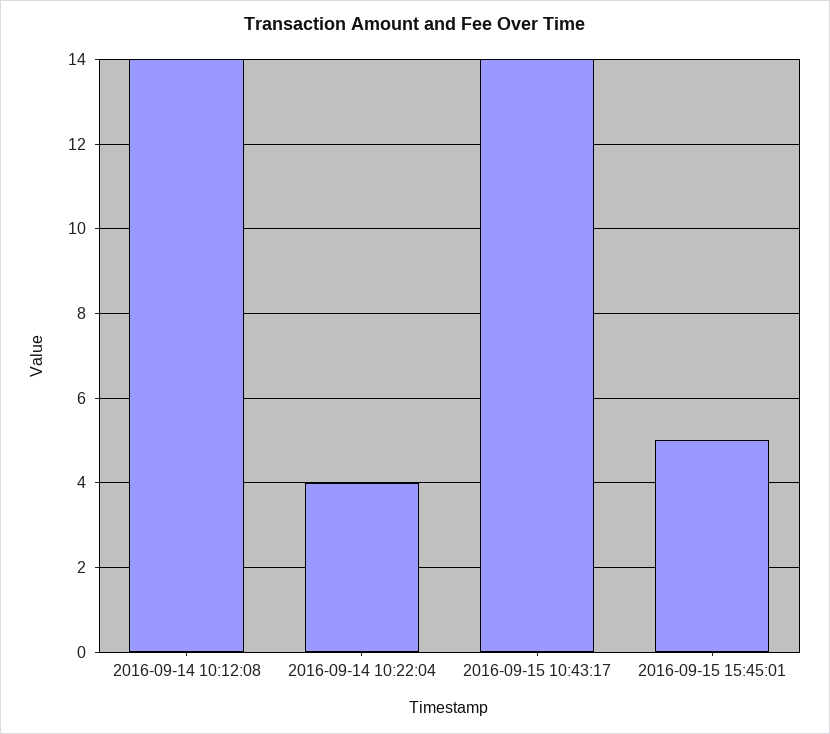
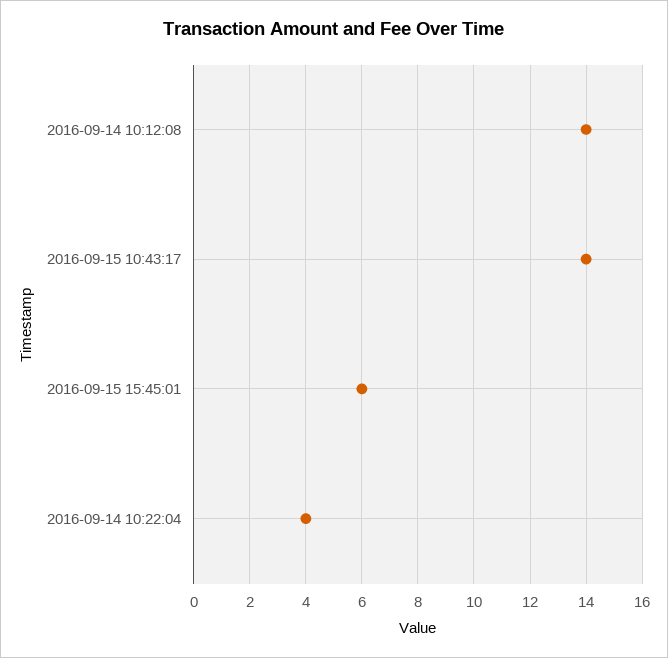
2016-09-15 15:45:01: 5 -> 6

